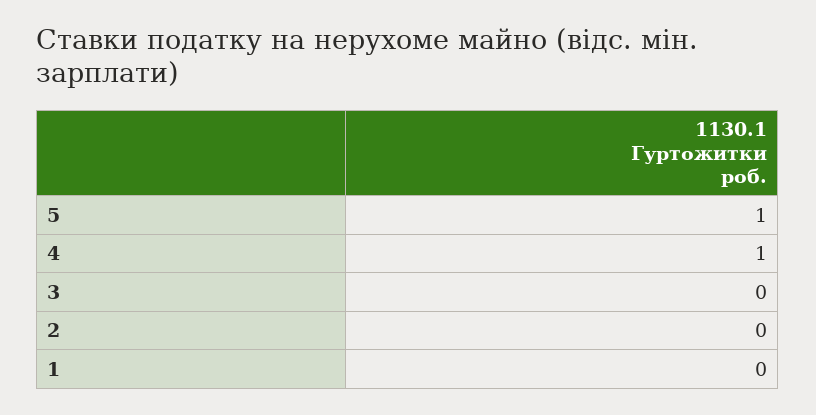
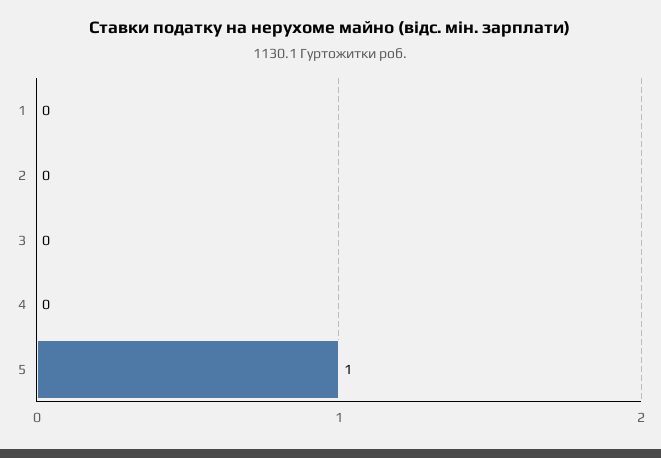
4: 1 -> 0

